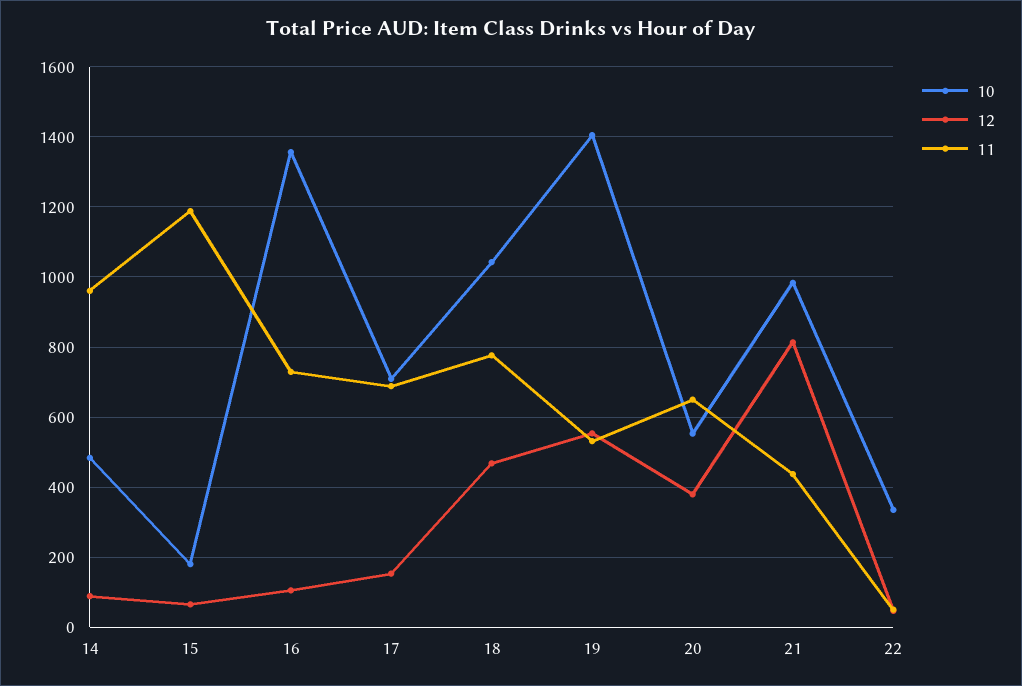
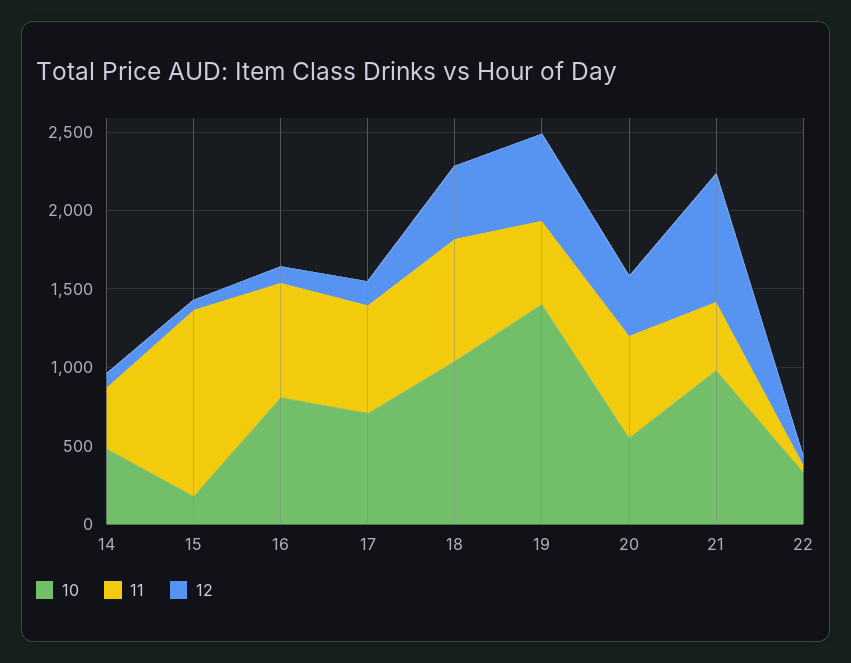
11, 14: 960 -> 400
10, 16: 1360 -> 800

